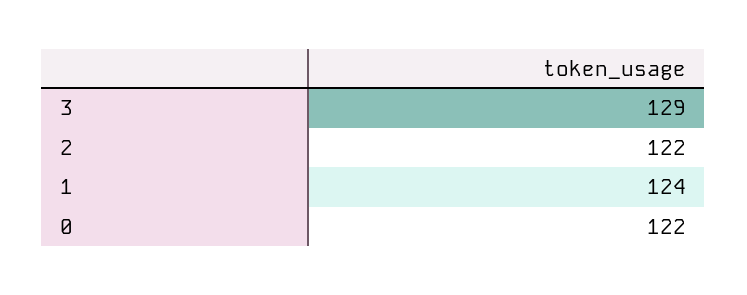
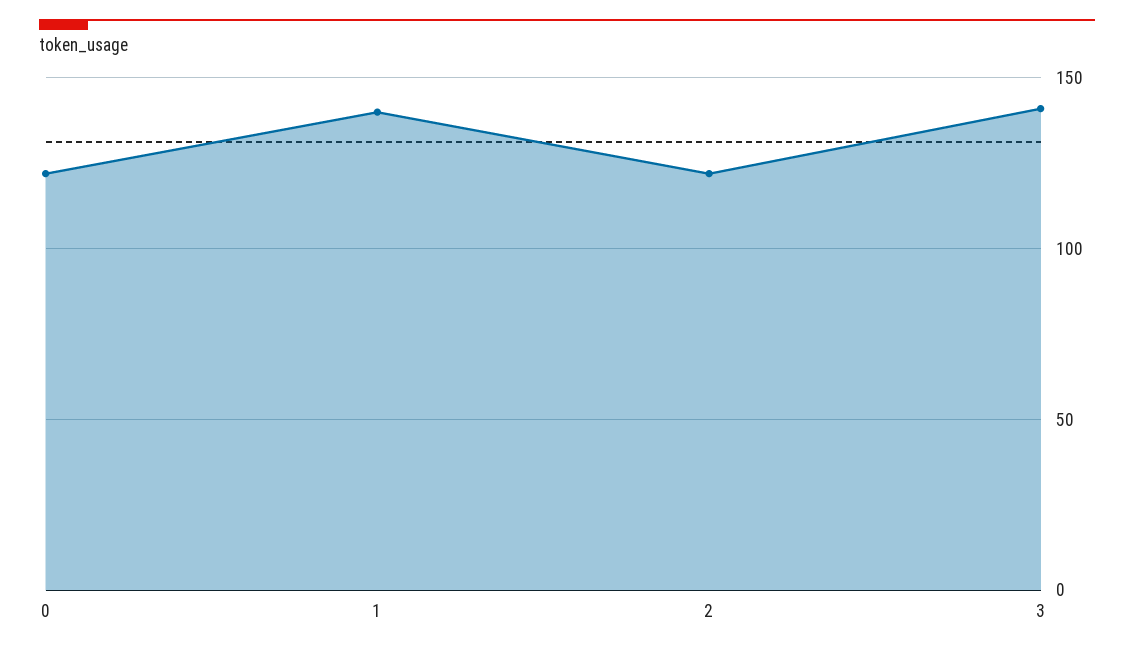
3: 129 -> 140
1: 124 -> 140

